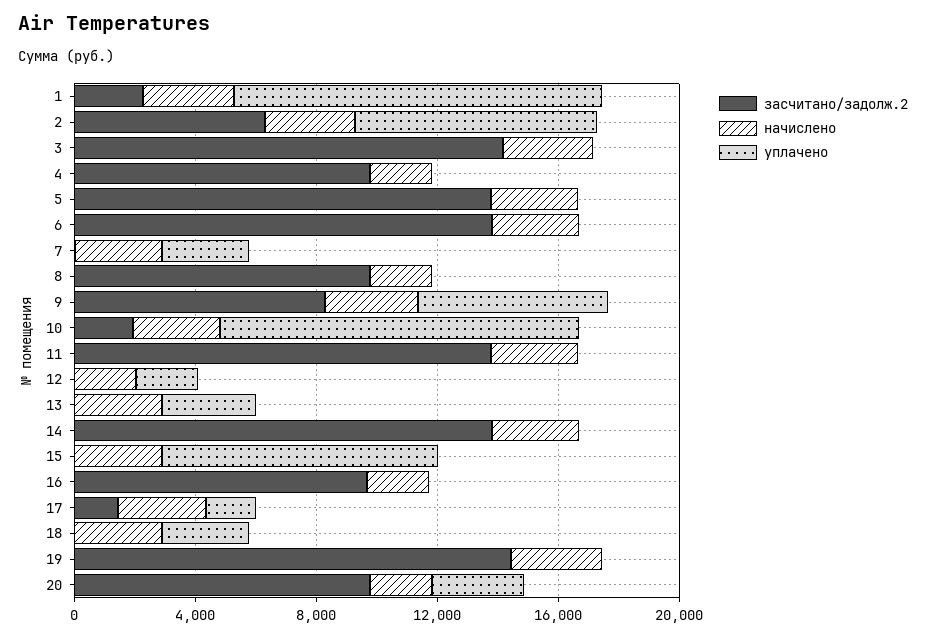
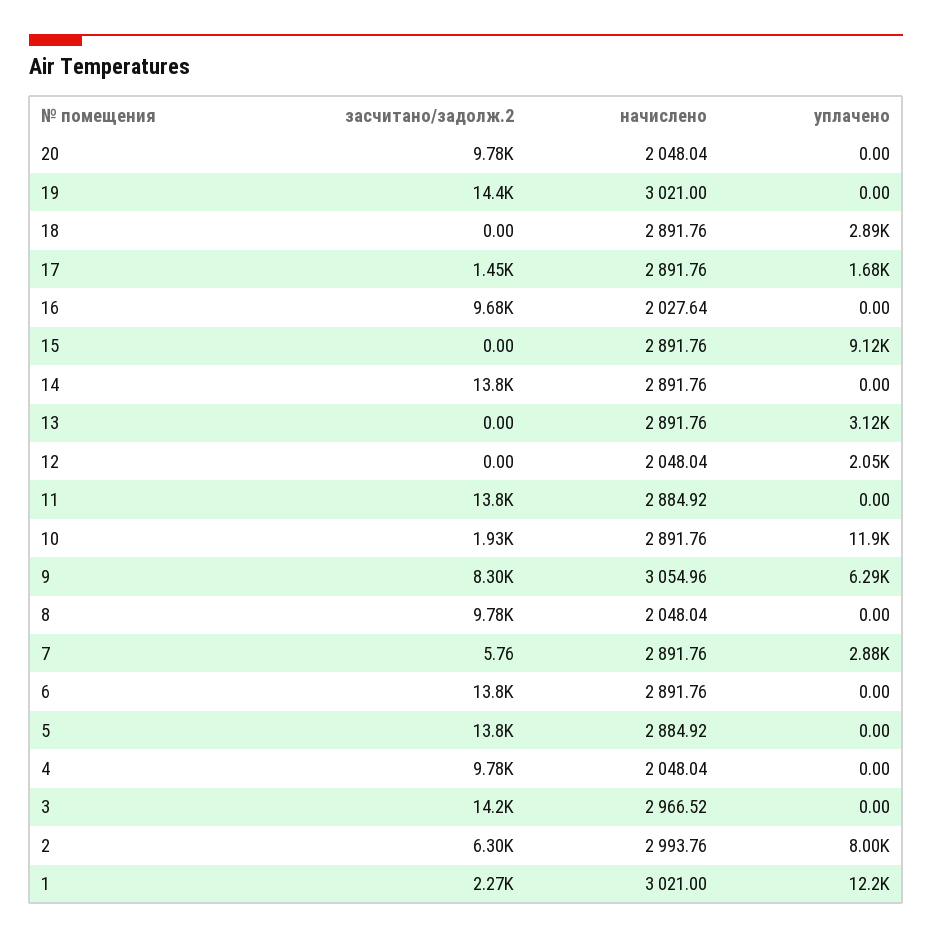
уплачено, 20: 3000 -> 0

